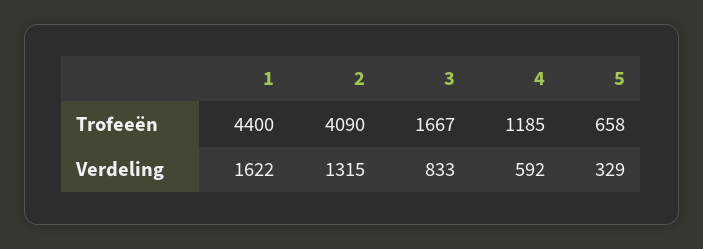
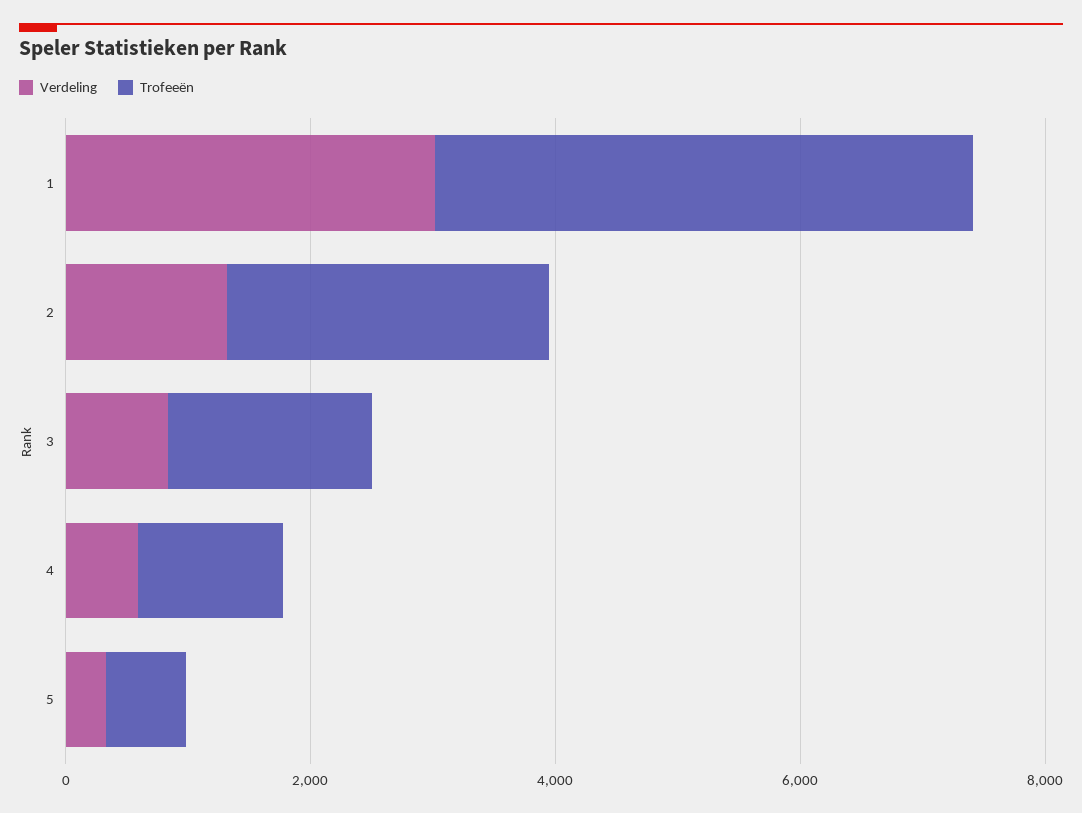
Trofeeën, 2: 4090 -> 2500
Verdeling, 1: 1622 -> 3000

